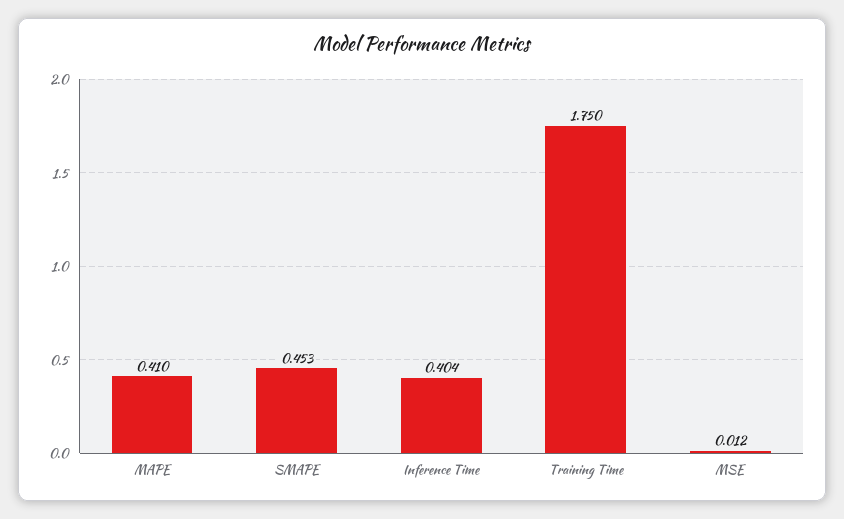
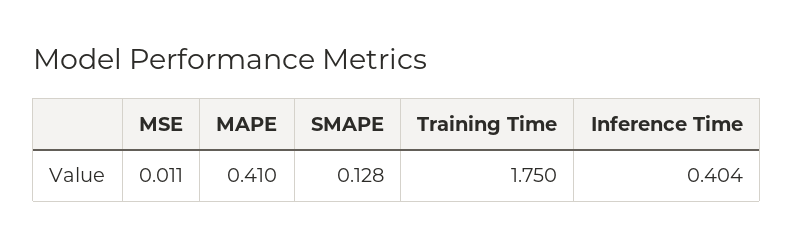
SMAPE: 0.453 -> 0.128
MSE: 0.012 -> 0.011

